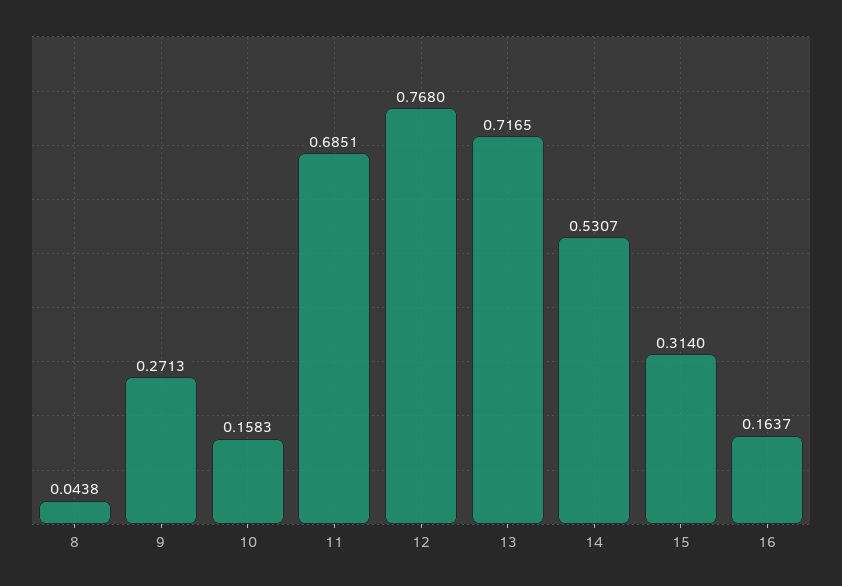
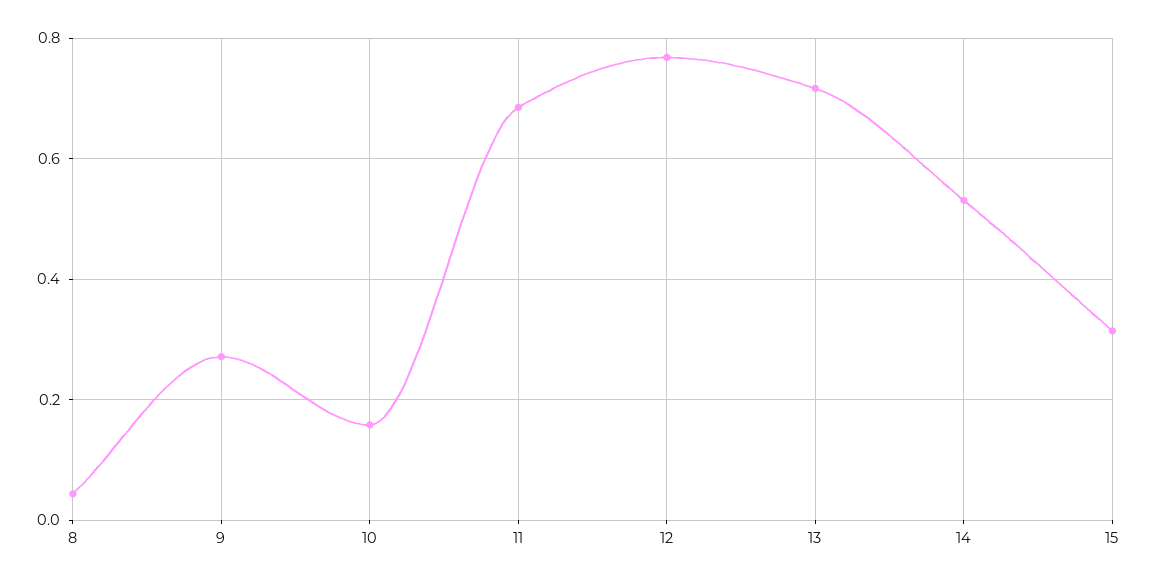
16: 0.1637 -> none

